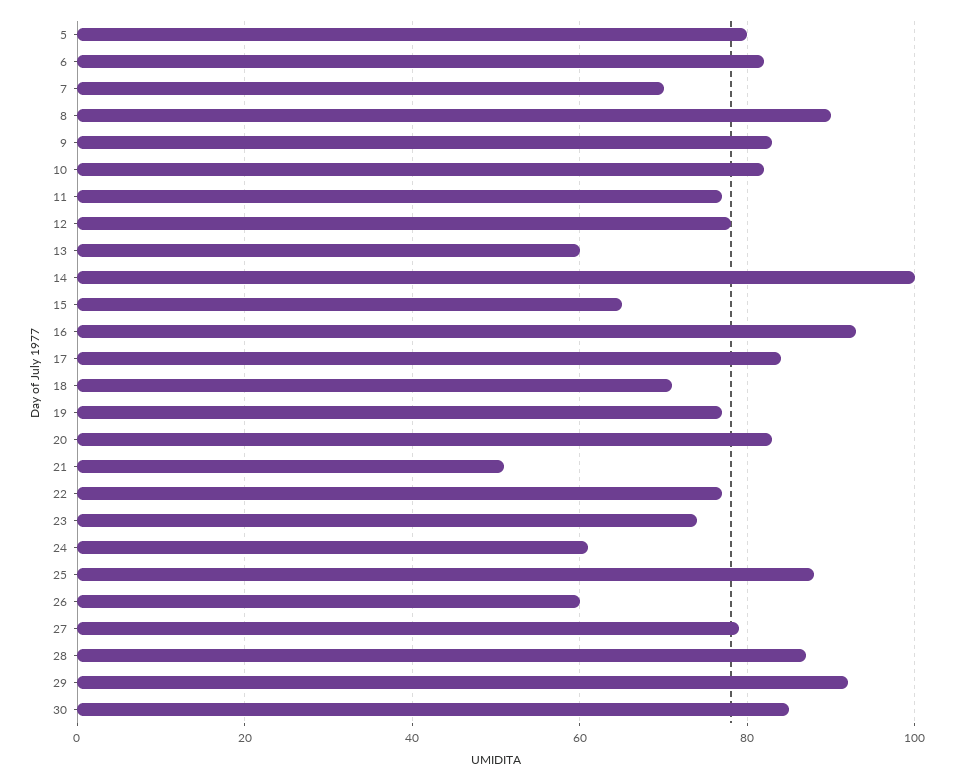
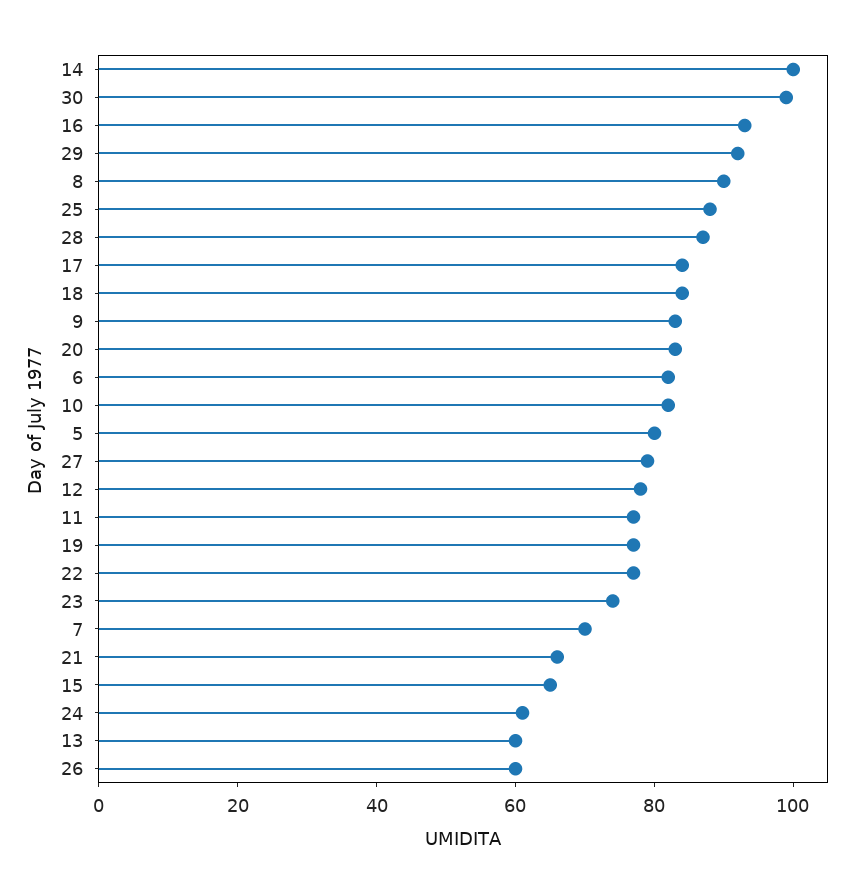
18: 70 -> 85
21: 50 -> 65
30: 85 -> 100

